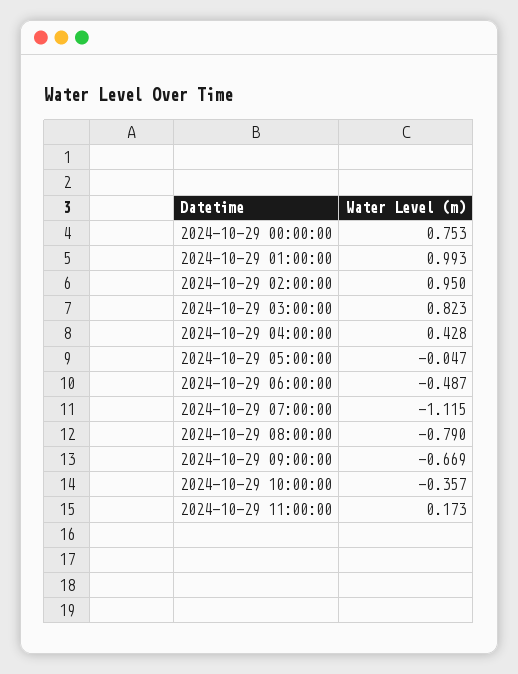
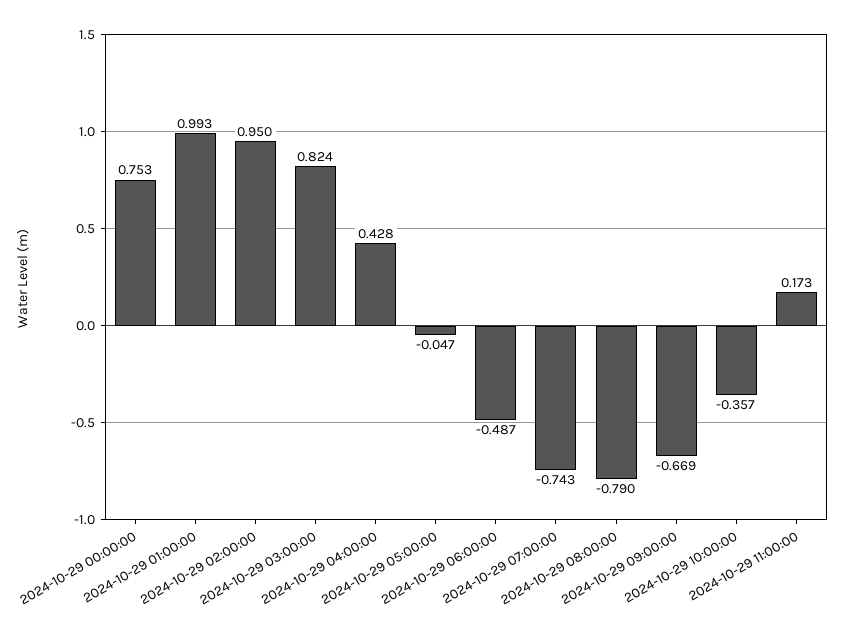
2024-10-29 03:00:00: 0.823 -> 0.824
2024-10-29 07:00:00: -1.115 -> -0.743

